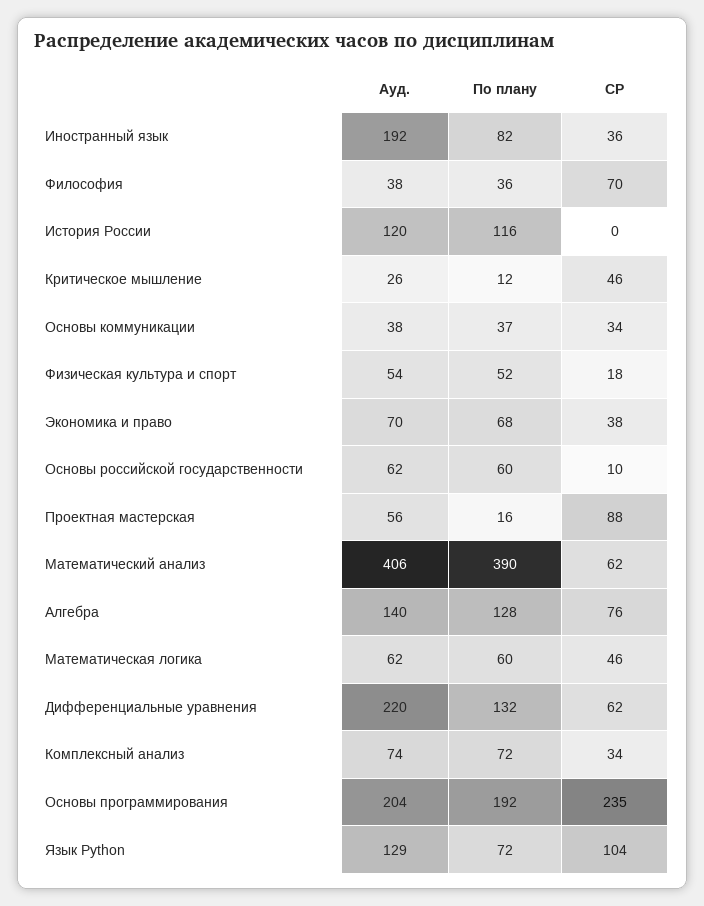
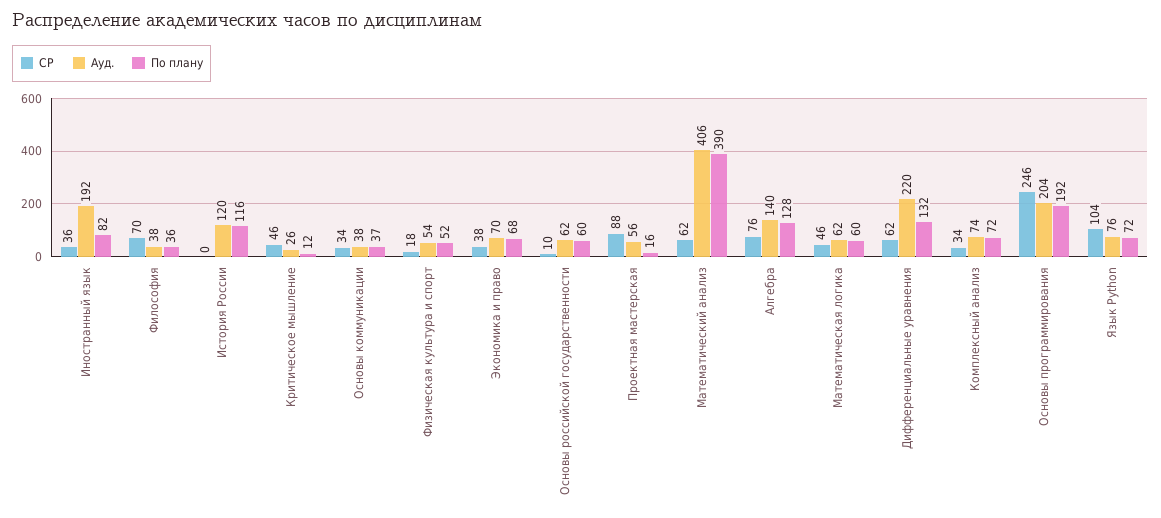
СР, Основы программирования: 235 -> 246
Ауд., Язык Python: 129 -> 76

